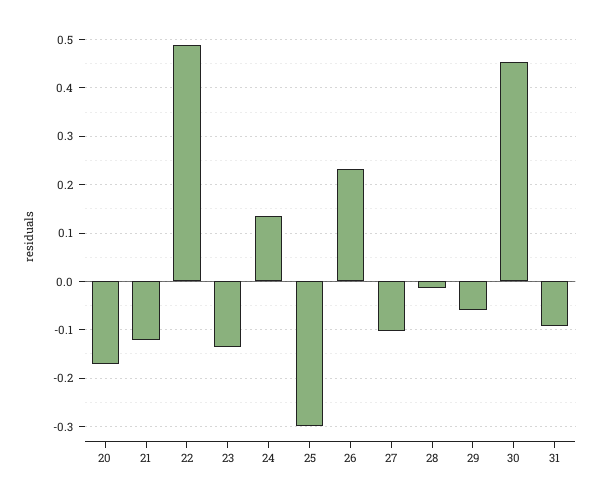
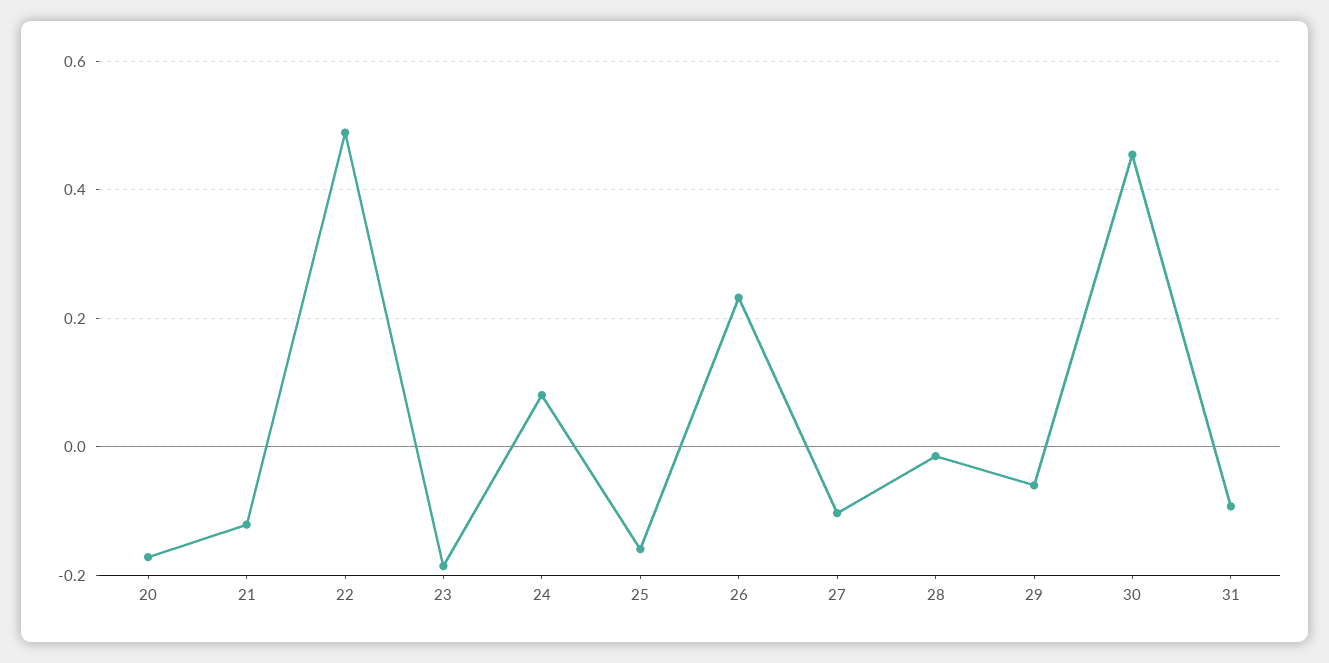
23: -0.14 -> -0.18
24: 0.14 -> 0.08
25: -0.3 -> -0.16

